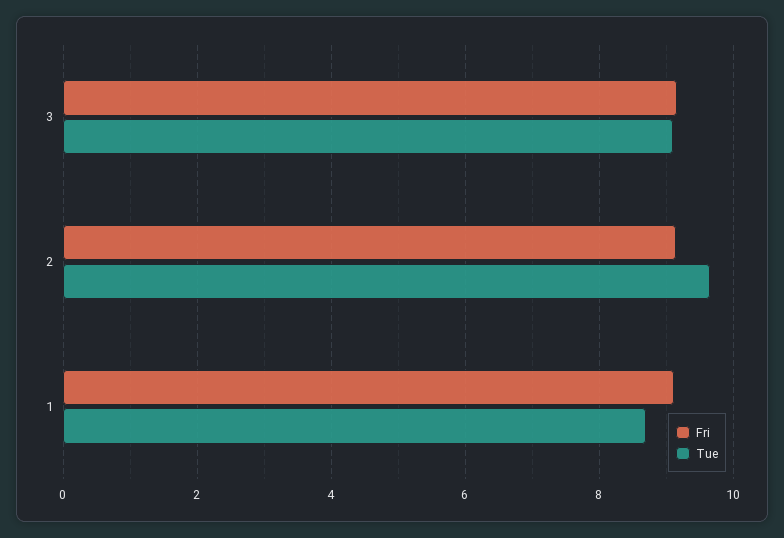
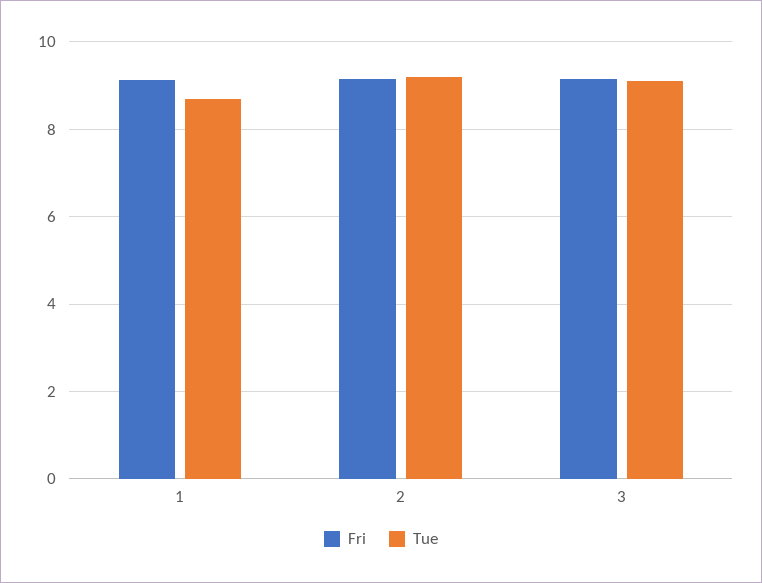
Tue, 2: 9.6 -> 9.2

